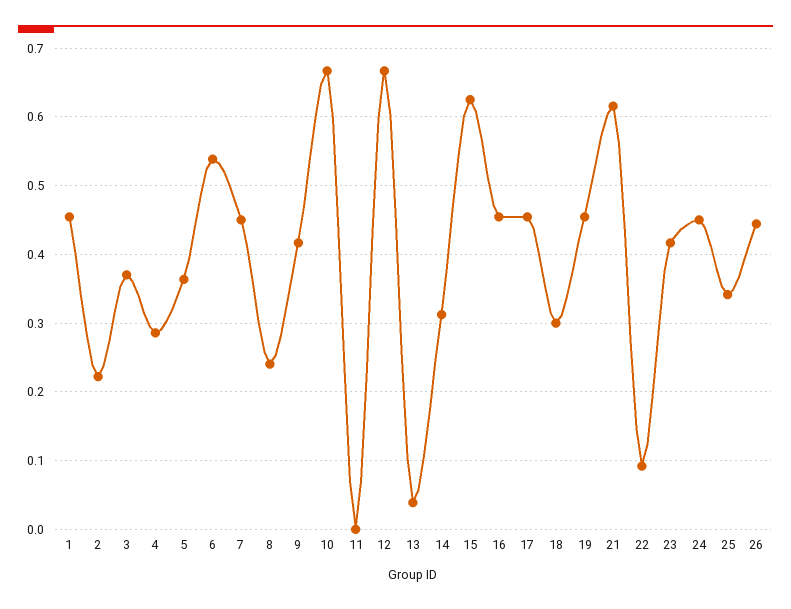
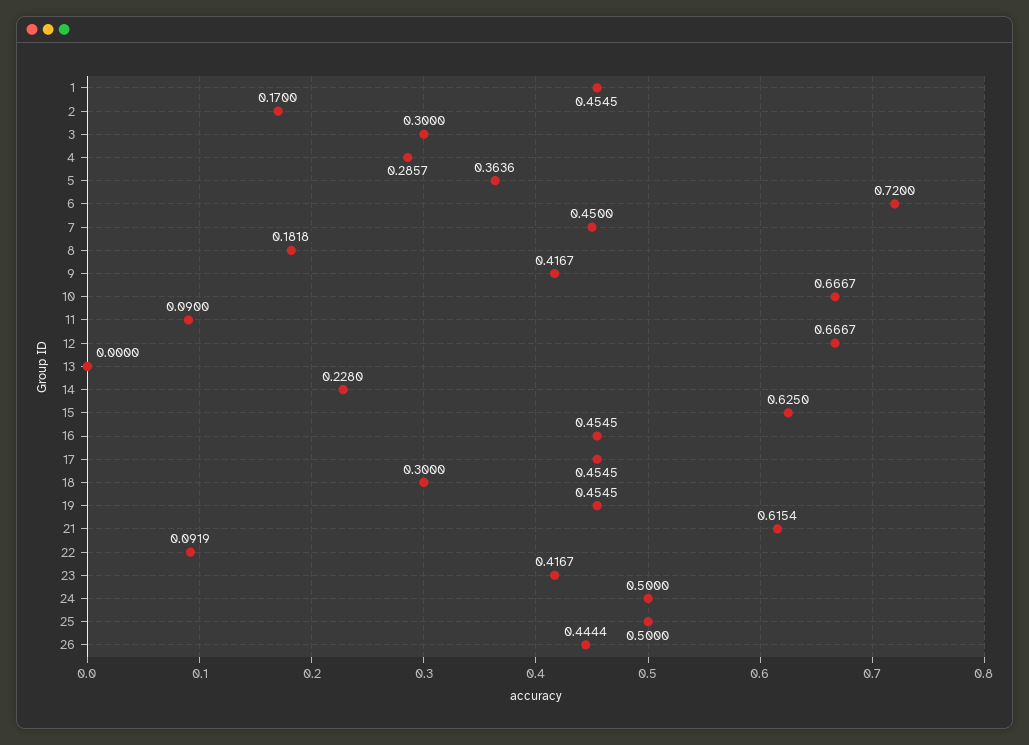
2: 0.22 -> 0.17
3: 0.37 -> 0.3
6: 0.54 -> 0.72
8: 0.24 -> 0.1818
11: 0 -> 0.09
13: 0.04 -> 0
14: 0.31 -> 0.228
24: 0.45 -> 0.5
25: 0.34 -> 0.5

